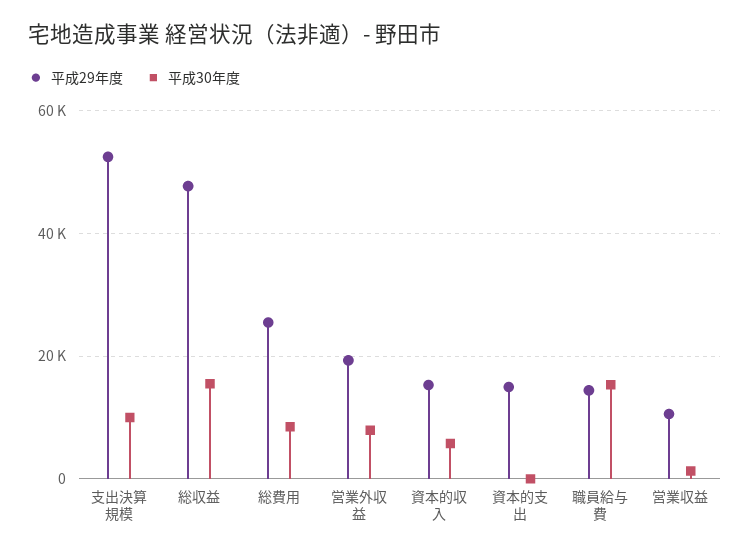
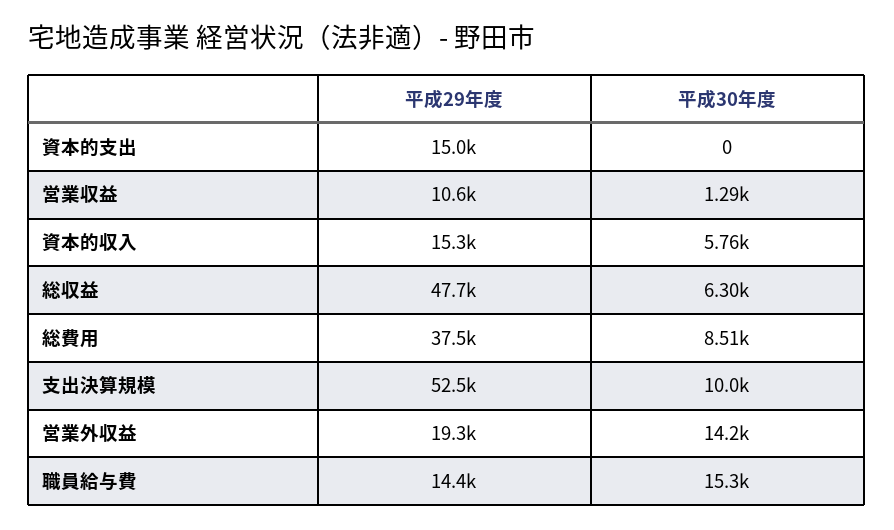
平成30年度, 総収益: 16000 -> 6300
平成29年度, 総費用: 26000 -> 37500
平成30年度, 営業外収益: 8000 -> 14200

